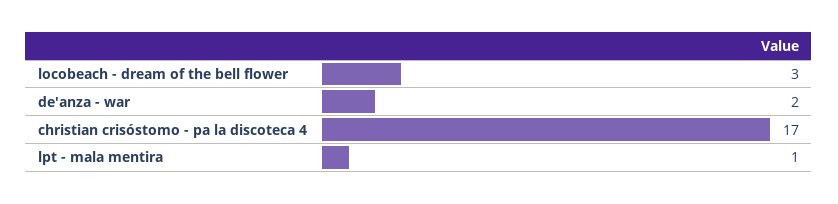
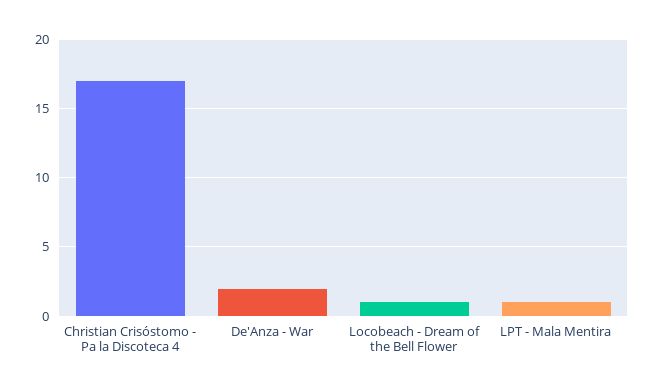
locobeach - dream of the bell flower: 3 -> 1

